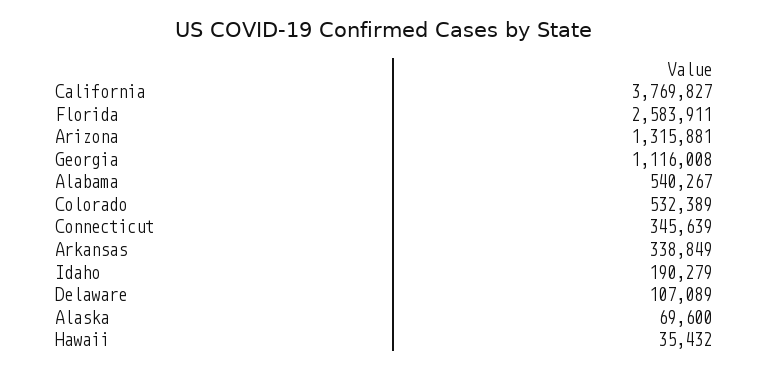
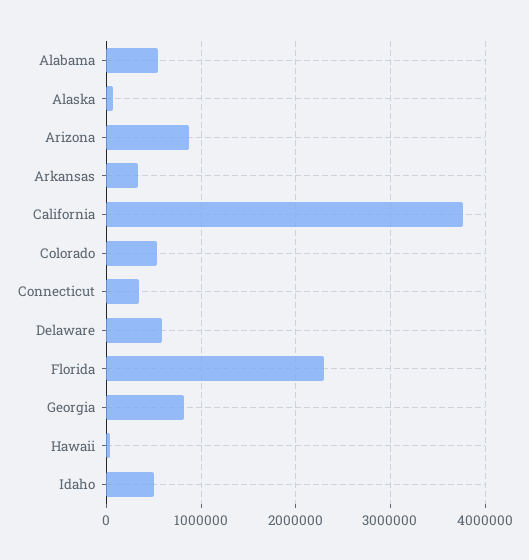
Florida: 2583911 -> 2300000
Arizona: 1315881 -> 900000
Georgia: 1116008 -> 800000
Idaho: 190279 -> 500000
Delaware: 107089 -> 600000

